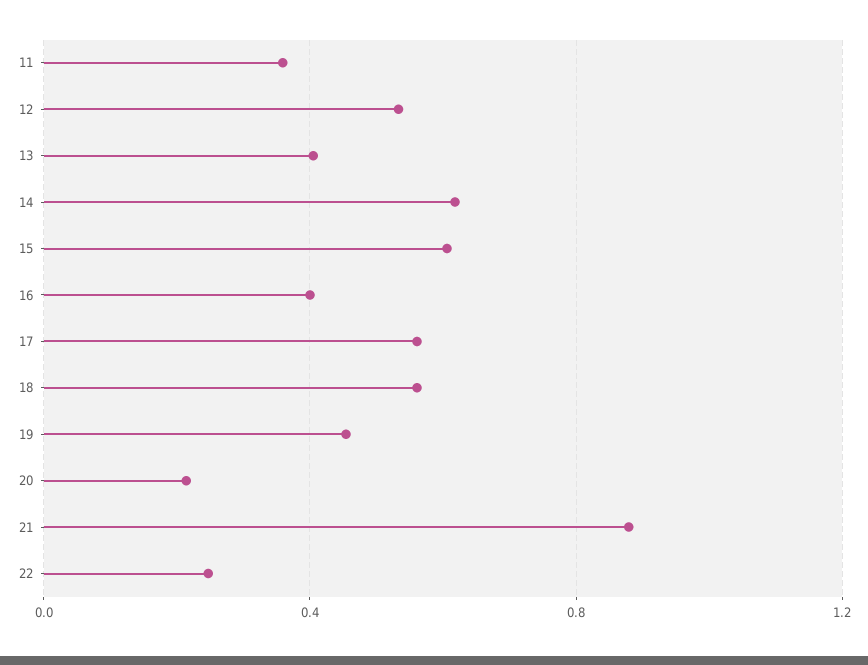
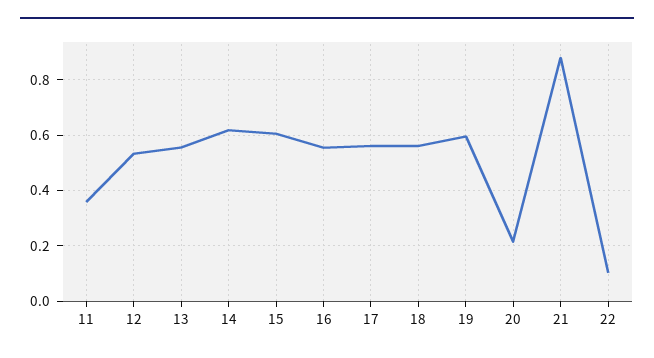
13: 0.4 -> 0.55
16: 0.4 -> 0.55
19: 0.45 -> 0.6
22: 0.25 -> 0.1

